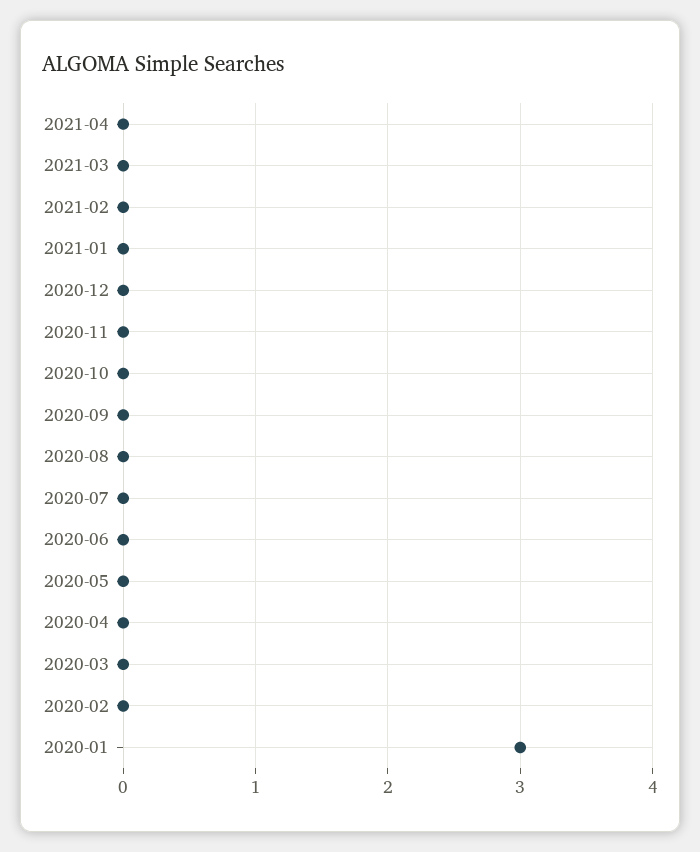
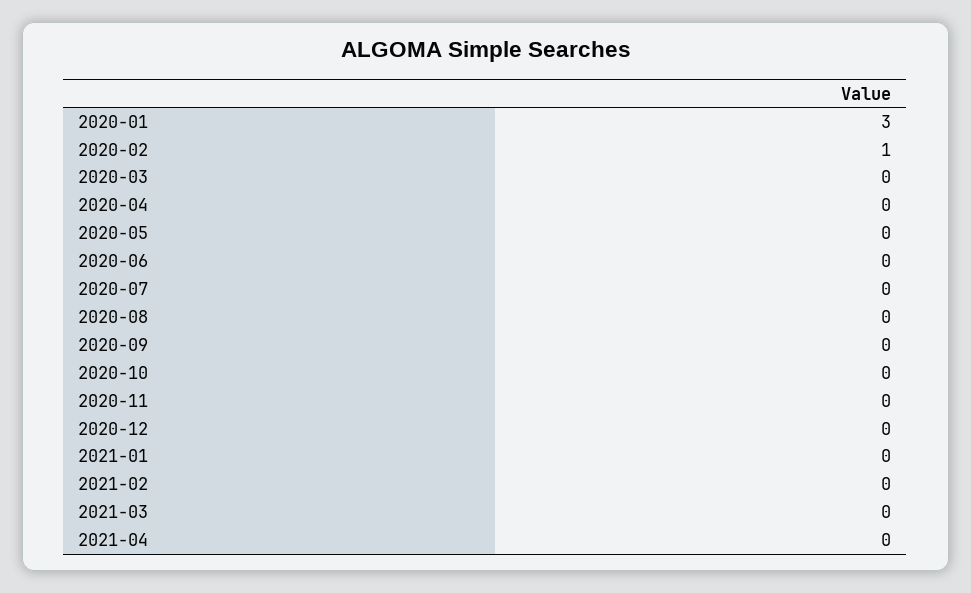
2020-02: 0 -> 1

